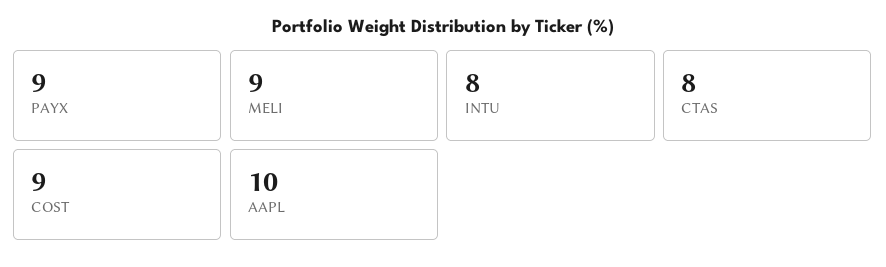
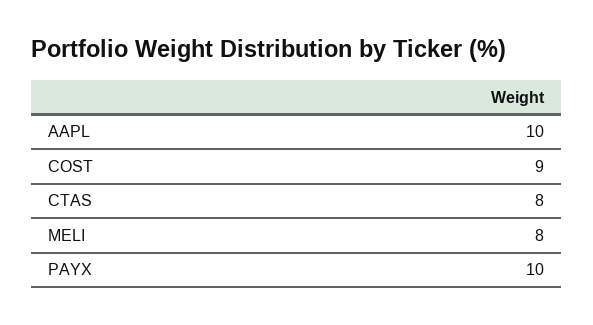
PAYX: 9 -> 10
MELI: 9 -> 8
INTU: 8 -> none

